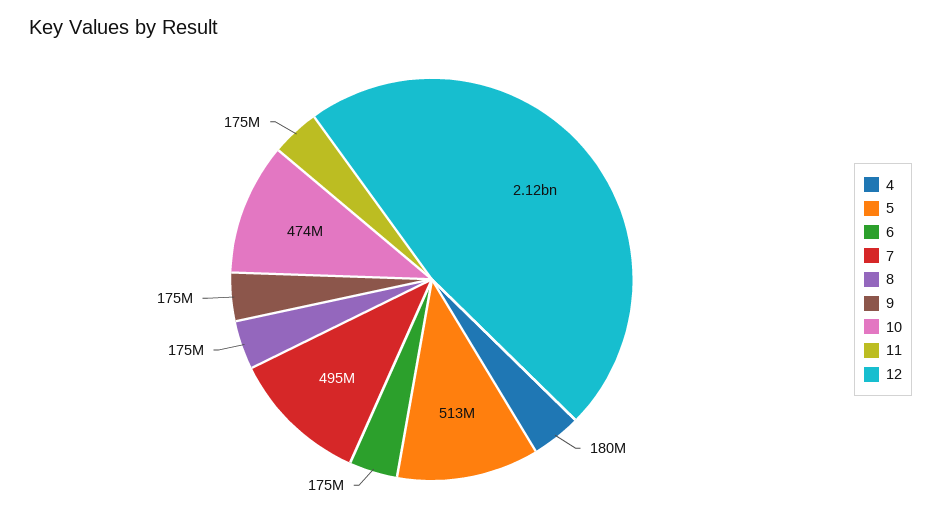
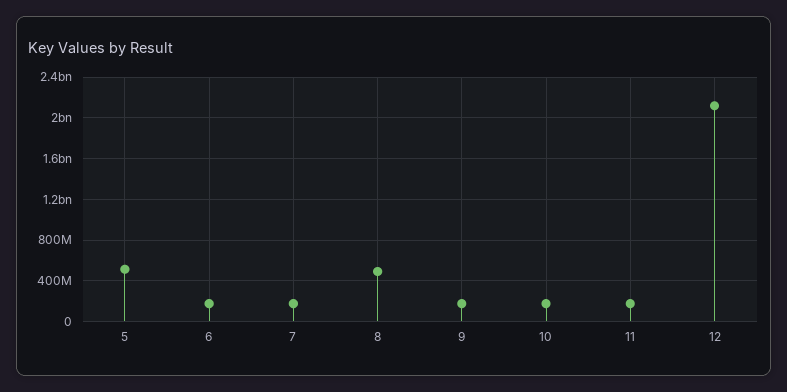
4: 180000000 -> none
7: 495000000 -> 200000000
8: 175000000 -> 500000000
10: 474000000 -> 200000000

